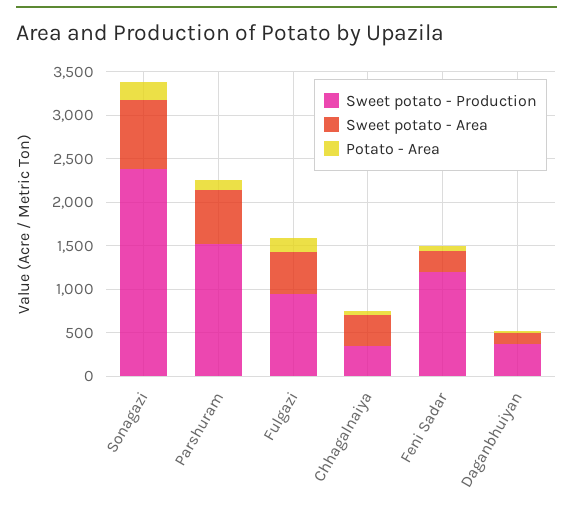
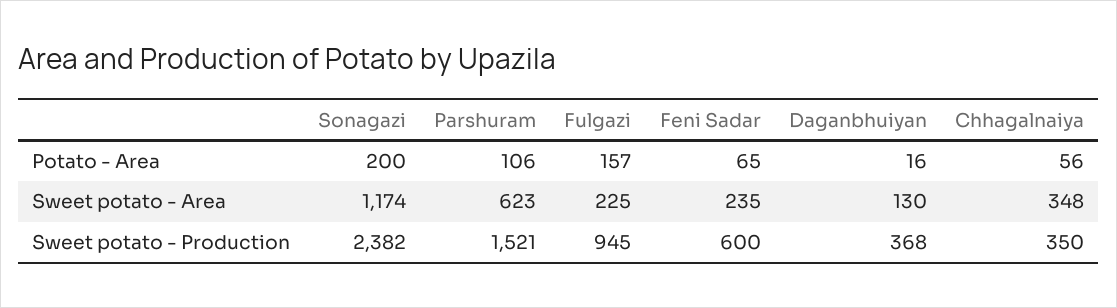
Sweet potato - Area, Sonagazi: 800 -> 1174
Sweet potato - Area, Fulgazi: 500 -> 225
Sweet potato - Production, Feni Sadar: 1200 -> 600

